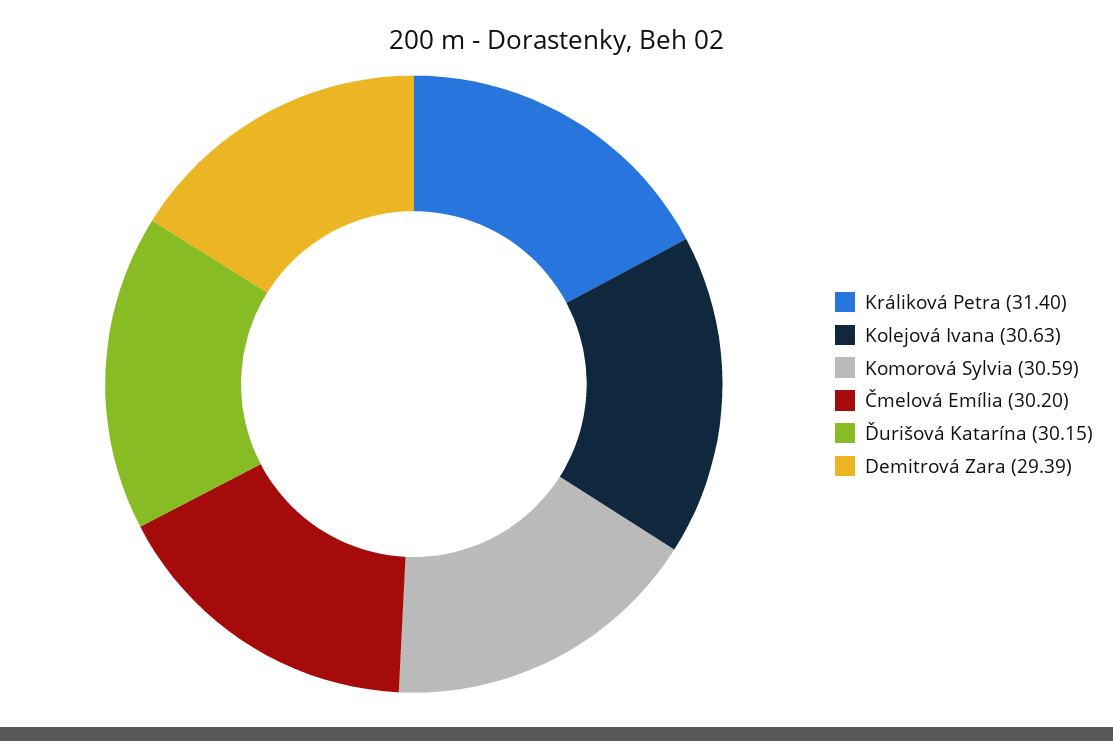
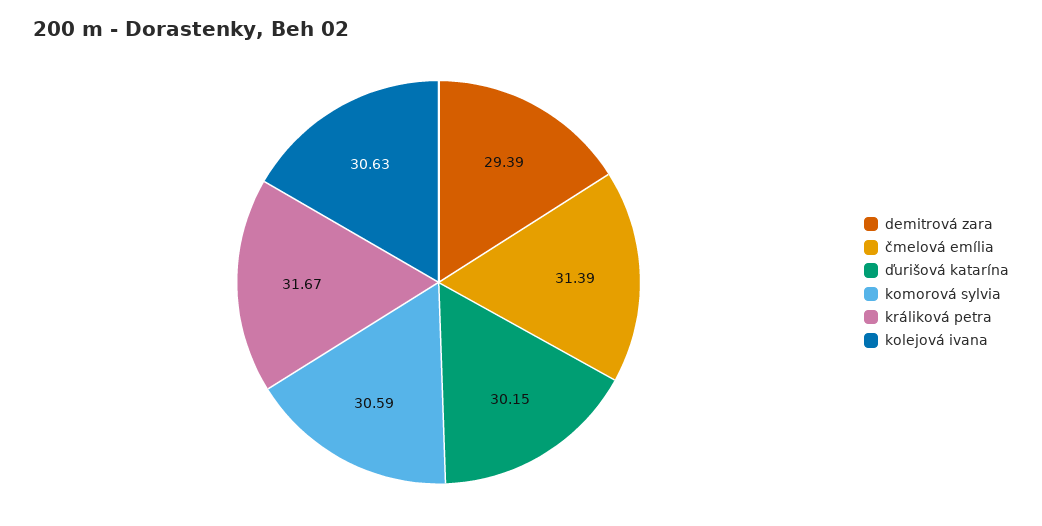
Králiková Petra: 31.4 -> 31.67
Čmelová Emília: 30.2 -> 31.39

